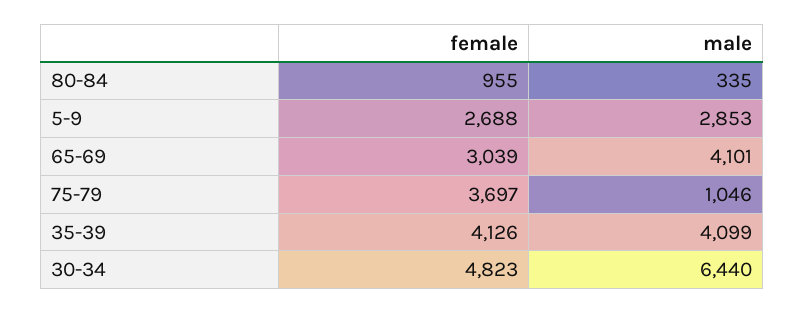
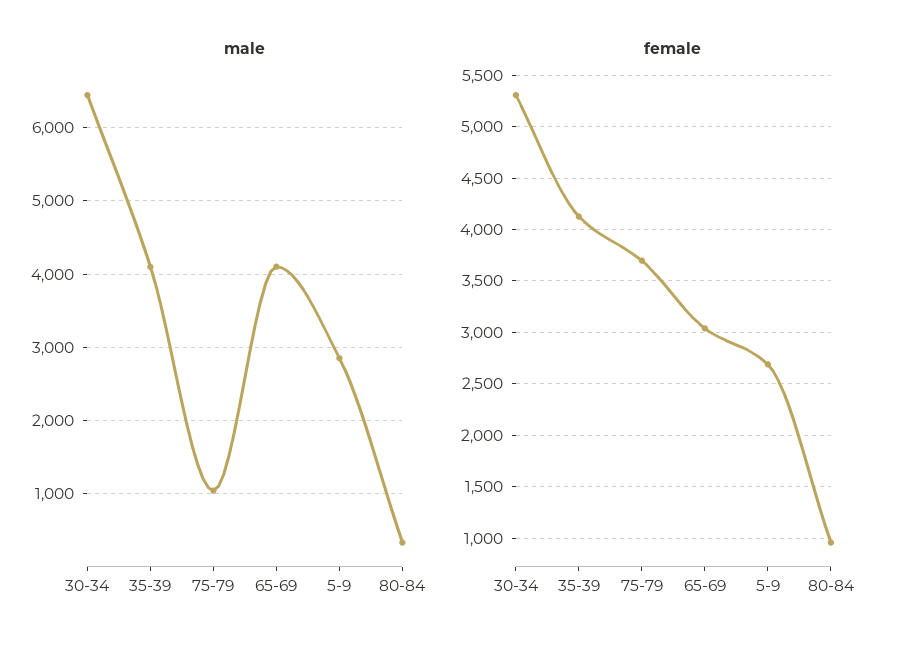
female, 30-34: 4823 -> 5300

